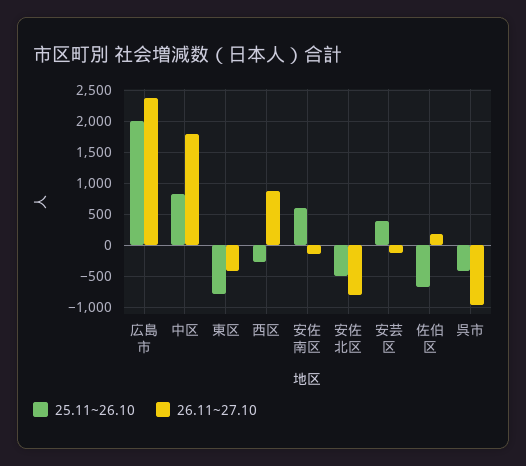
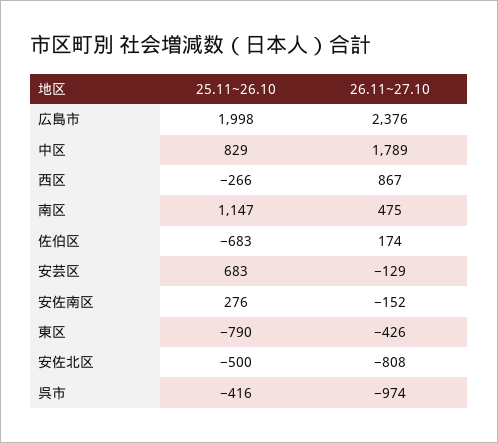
25.11~26.10, 安佐南区: 600 -> 276
25.11~26.10, 安芸区: 400 -> 683
25.11~26.10, 南区: none -> 1147
26.11~27.10, 南区: none -> 475

